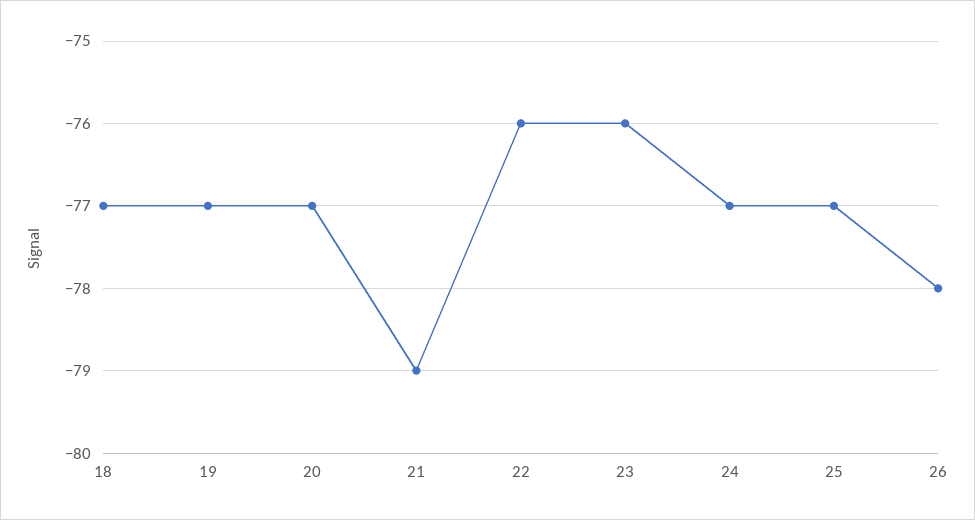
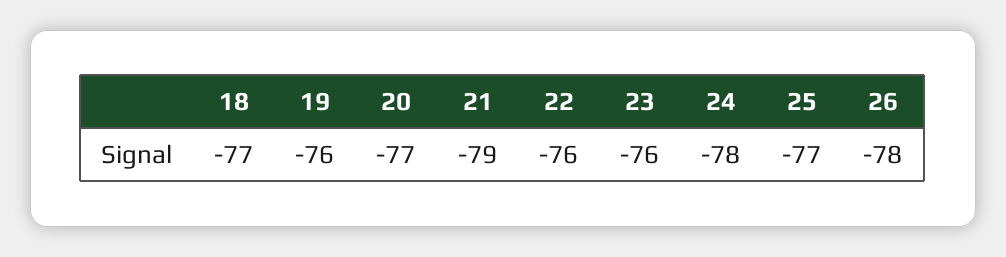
19: -77 -> -76
24: -77 -> -78

